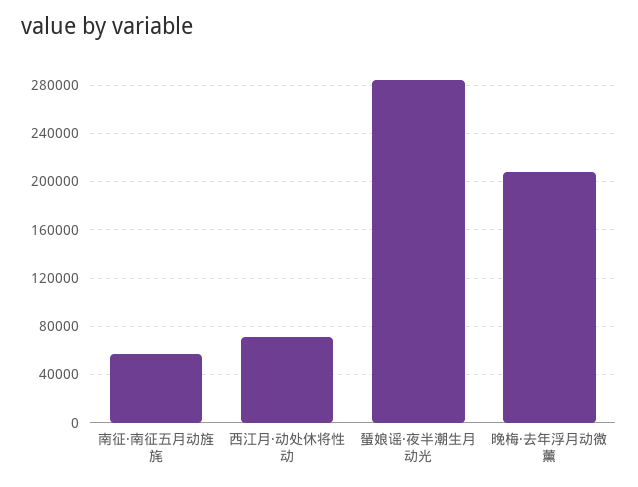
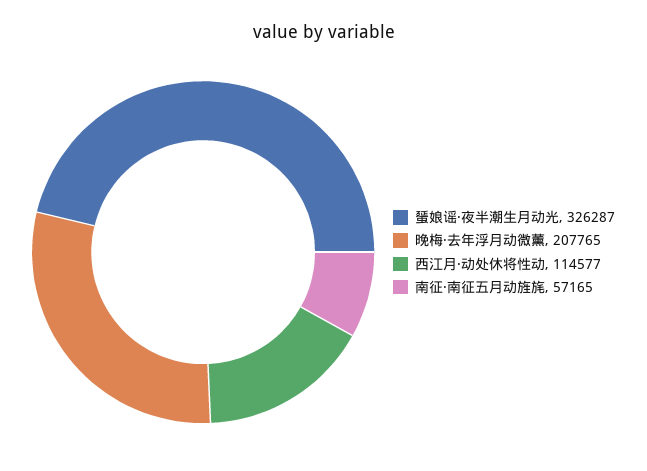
西江月·动处休将性动: 70000 -> 114577
蜑娘谣·夜半潮生月动光: 285000 -> 326287

